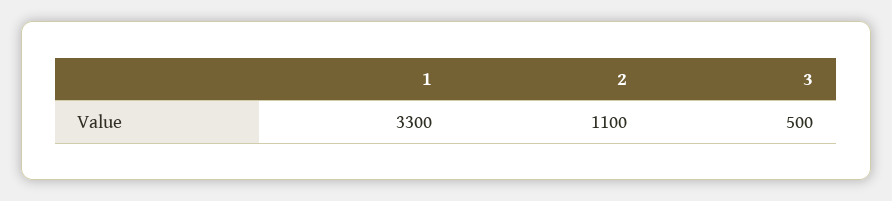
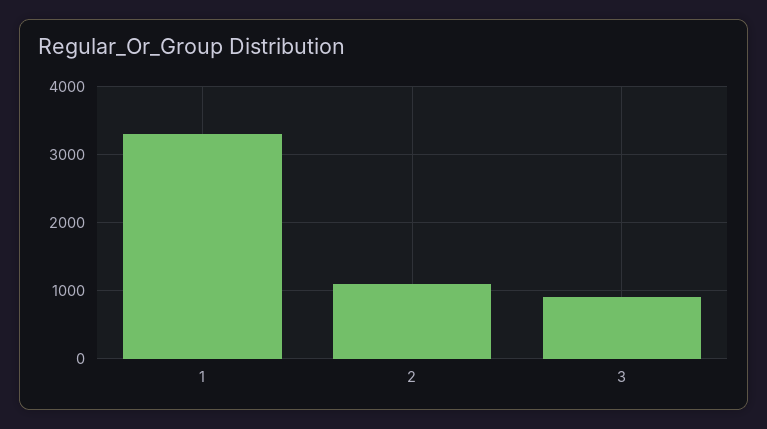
3: 500 -> 900

